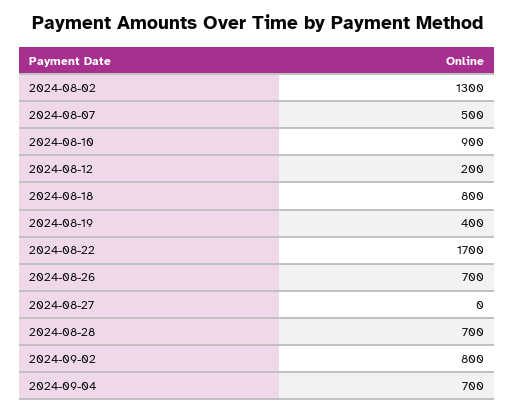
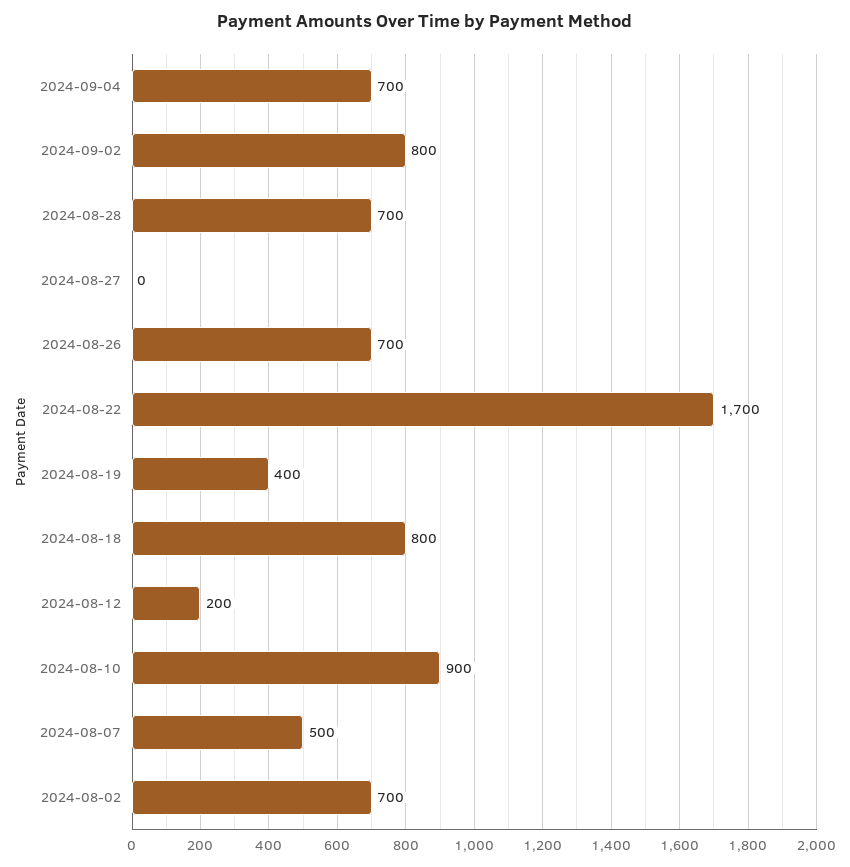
2024-08-02: 1300 -> 700

